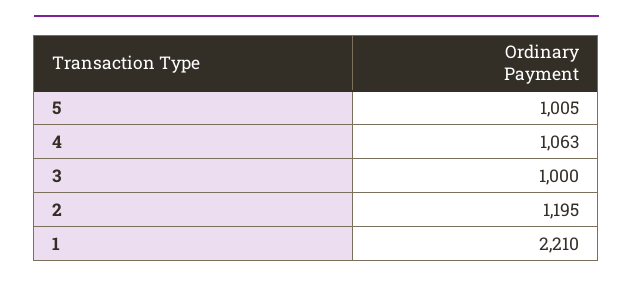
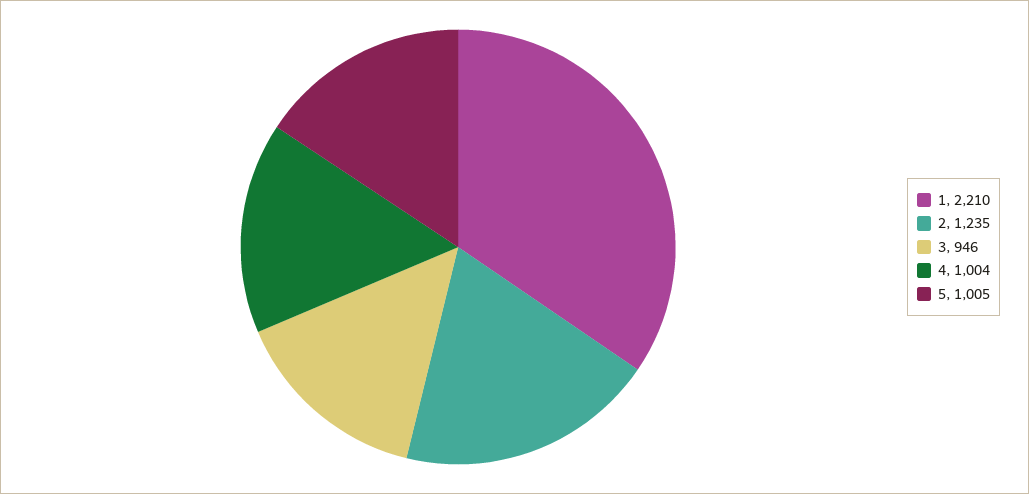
4: 1063 -> 1004
3: 1000 -> 946
2: 1195 -> 1235

